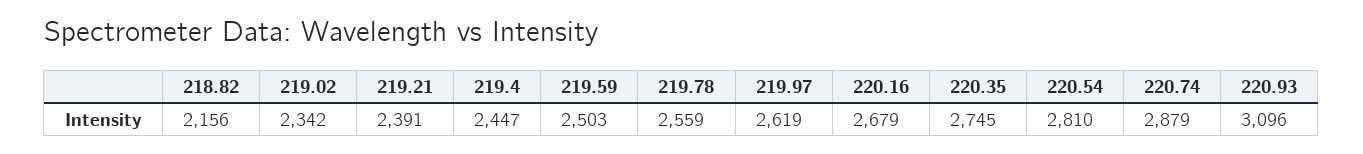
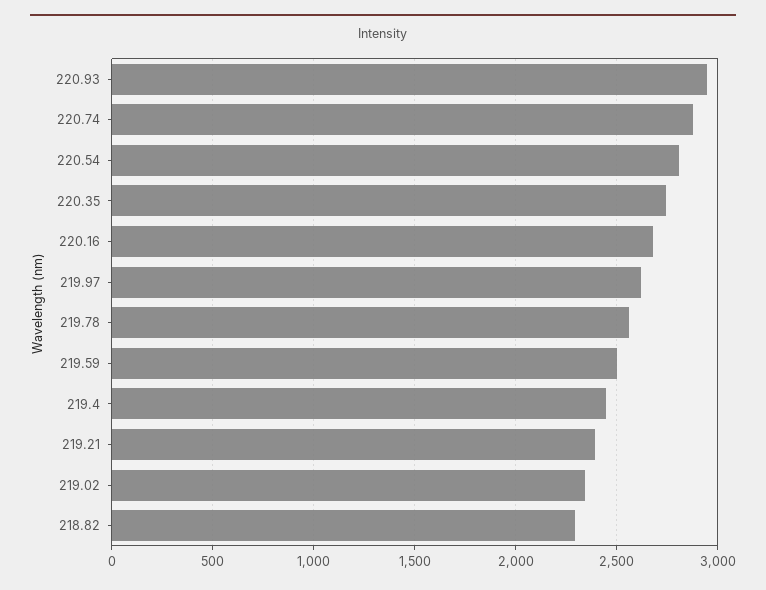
218.82: 2156 -> 2300
220.93: 3096 -> 2950

